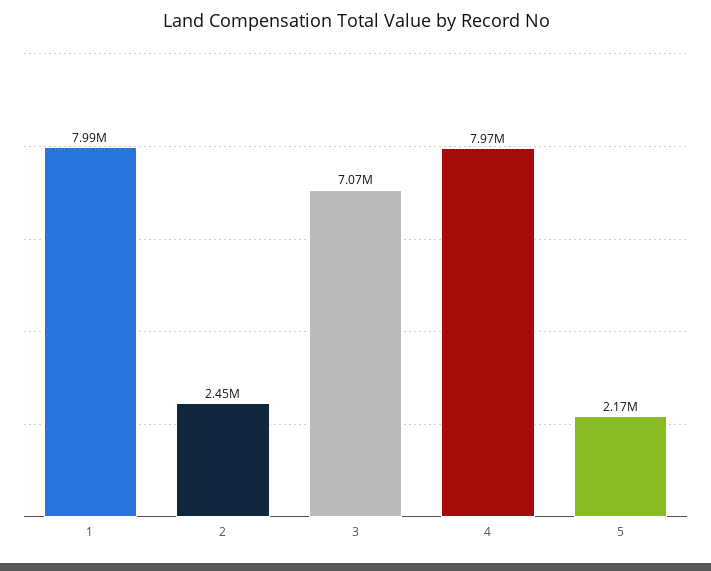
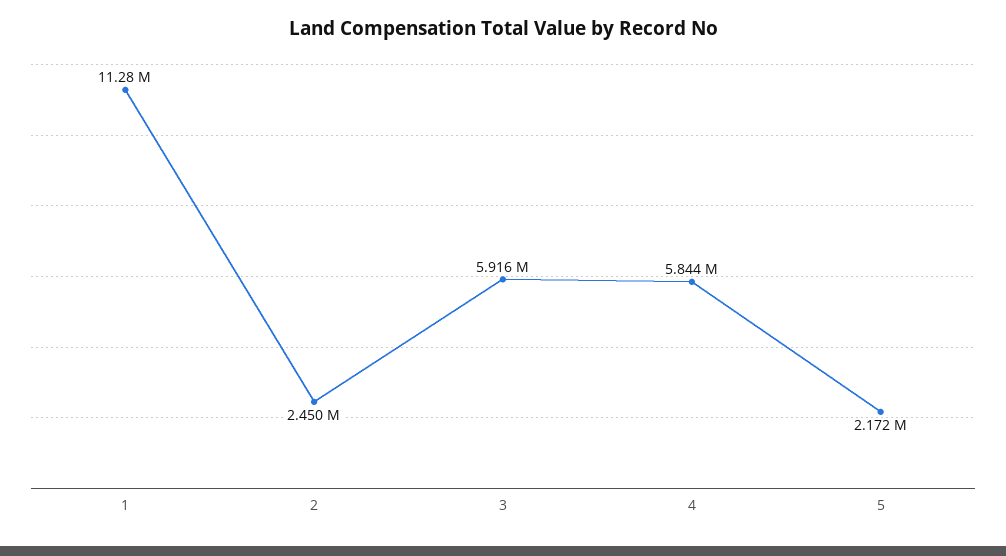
1: 7990000 -> 11280000
3: 7070000 -> 5916000
4: 7970000 -> 5844000

